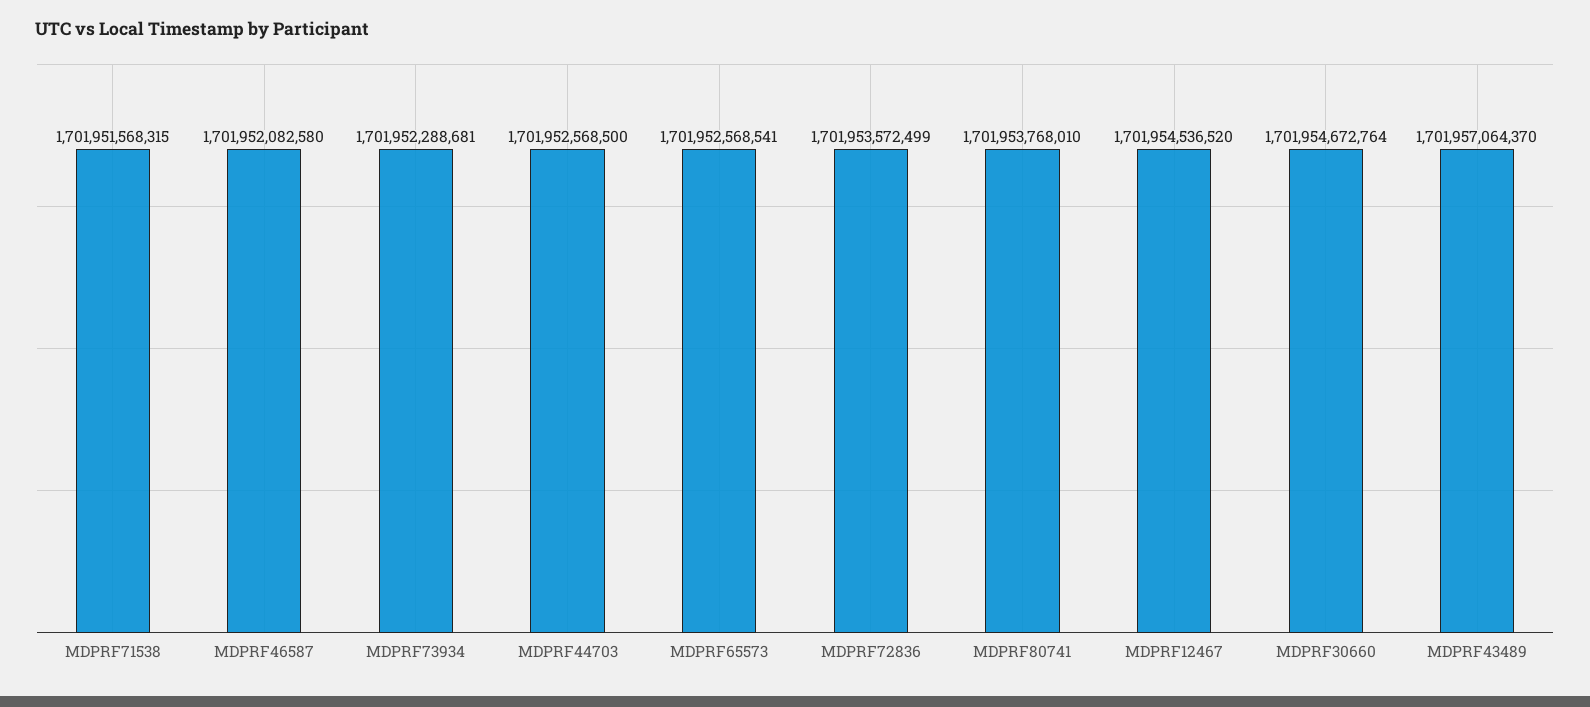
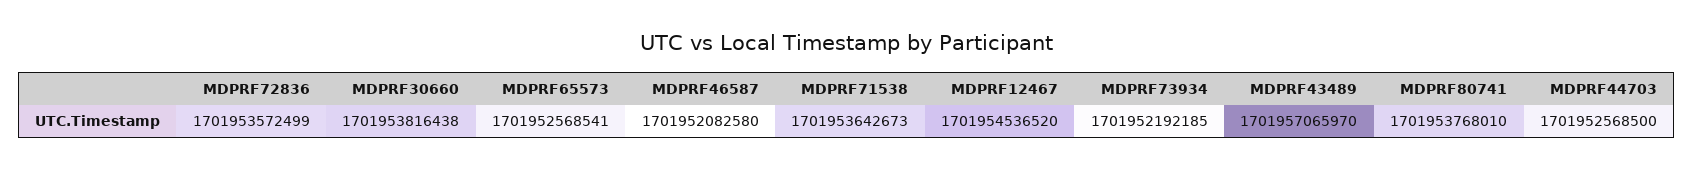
MDPRF71538: 1701951568315 -> 1701953642673
MDPRF73934: 1701952288681 -> 1701952192185
MDPRF30660: 1701954672764 -> 1701953816438
MDPRF43489: 1701957064370 -> 1701957065970

